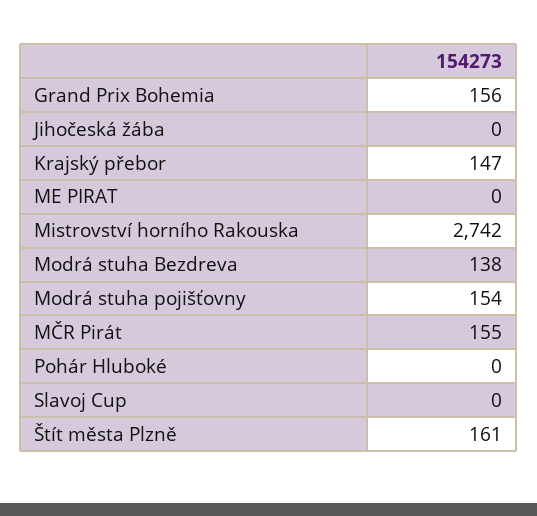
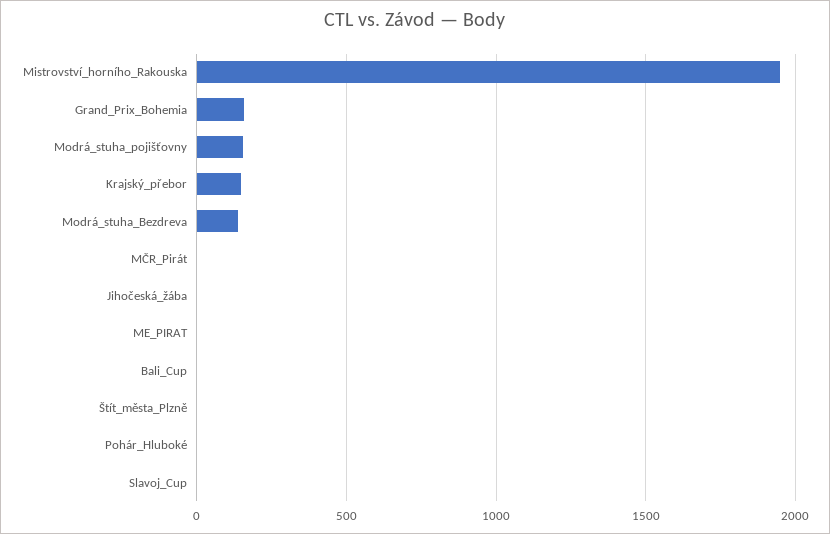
Mistrovství horního Rakouska: 2742 -> 1950
MČR Pirát: 155 -> 0
Štít města Plzně: 161 -> 0
Bali_Cup: none -> 0

